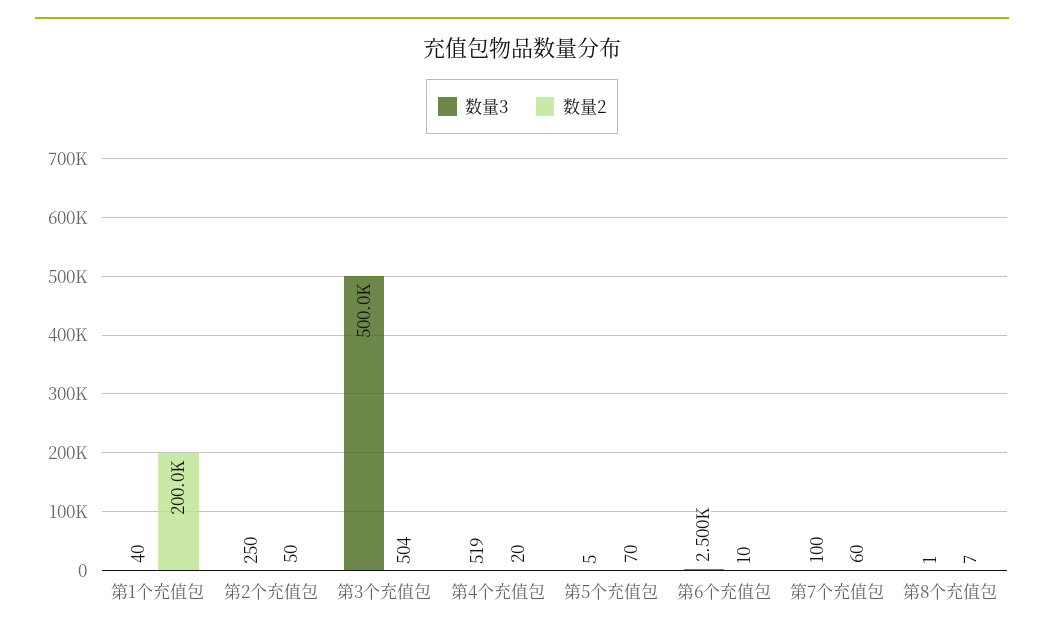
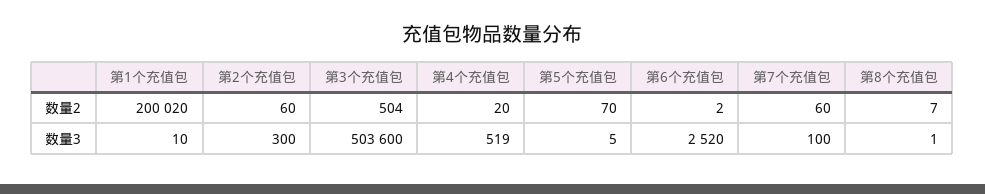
数量3, 第1个充值包: 40 -> 10
数量3, 第2个充值包: 250 -> 300
数量2, 第2个充值包: 50 -> 60
数量3, 第3个充值包: 500000 -> 503600
数量3, 第6个充值包: 2500 -> 2520
数量2, 第6个充值包: 10 -> 2

